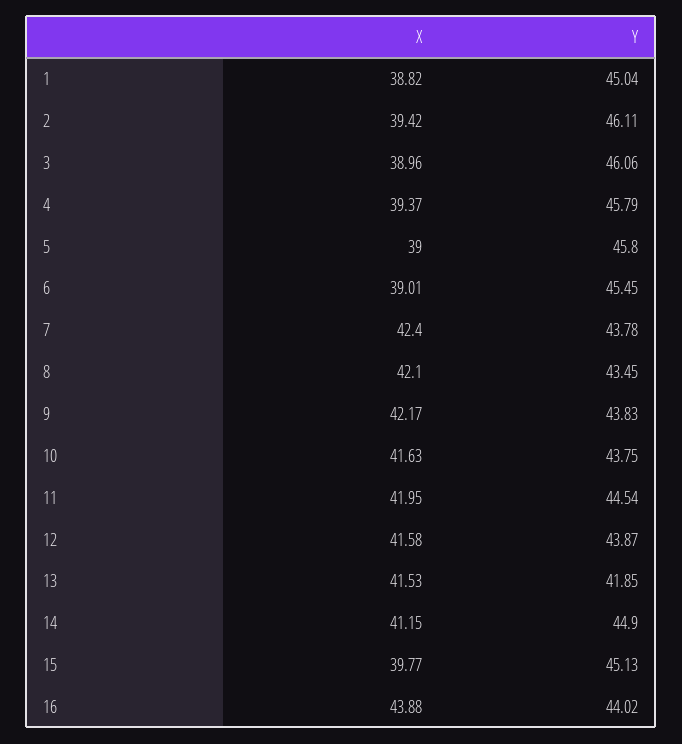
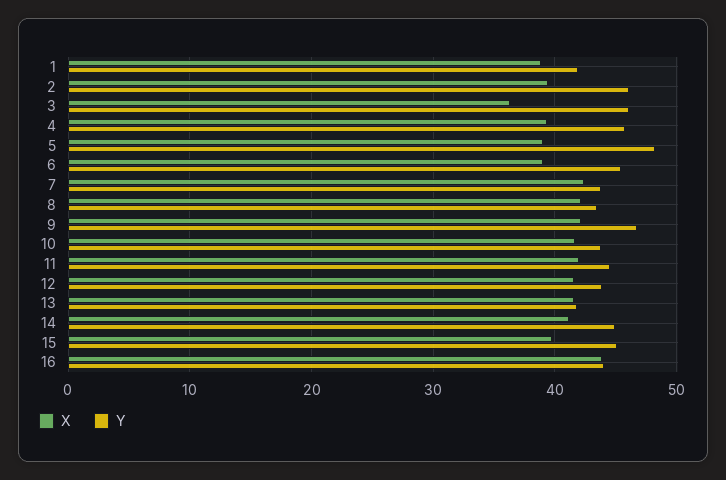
Y, 1: 45.04 -> 42
X, 3: 38.96 -> 36
Y, 5: 45.8 -> 48
Y, 9: 43.83 -> 47

